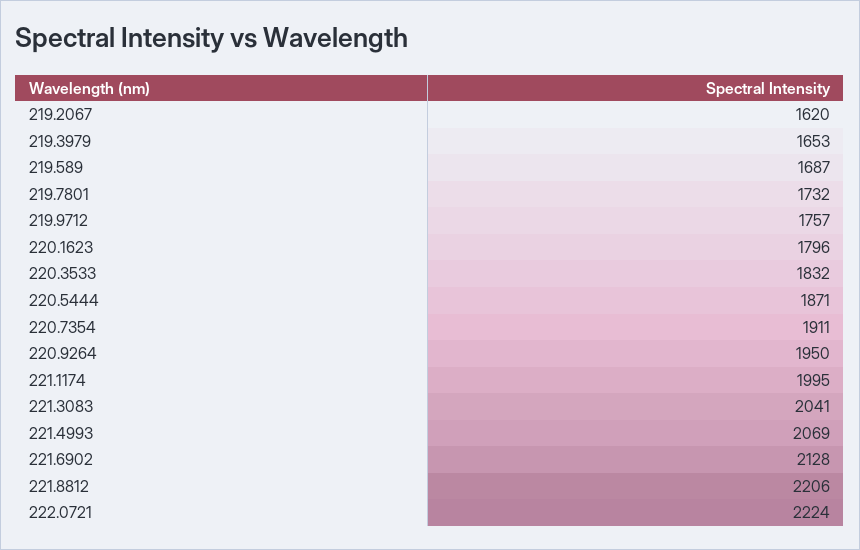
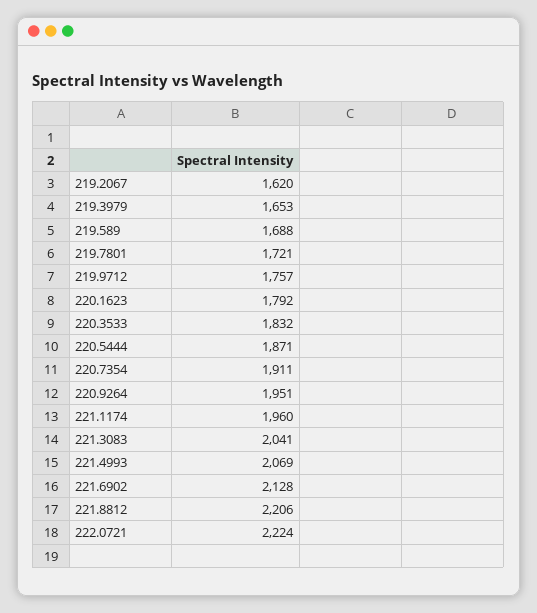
219.589: 1687 -> 1688
219.7801: 1732 -> 1721
220.1623: 1796 -> 1792
220.9264: 1950 -> 1951
221.1174: 1995 -> 1960

